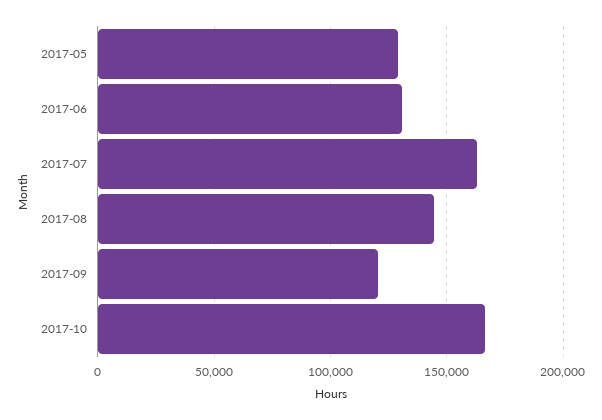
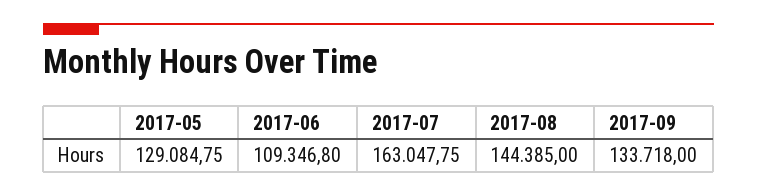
2017-06: 130000 -> 109346.8
2017-09: 120000 -> 133718
2017-10: 165000 -> none

